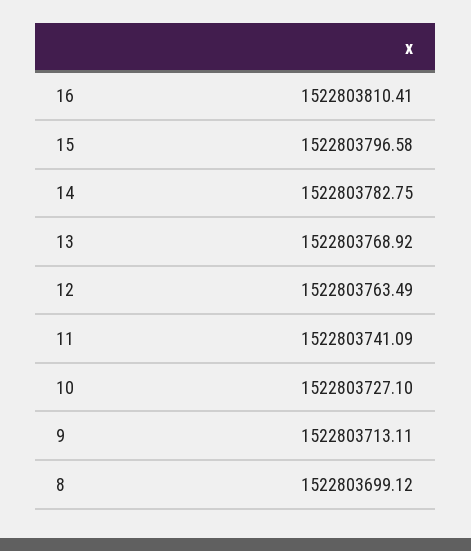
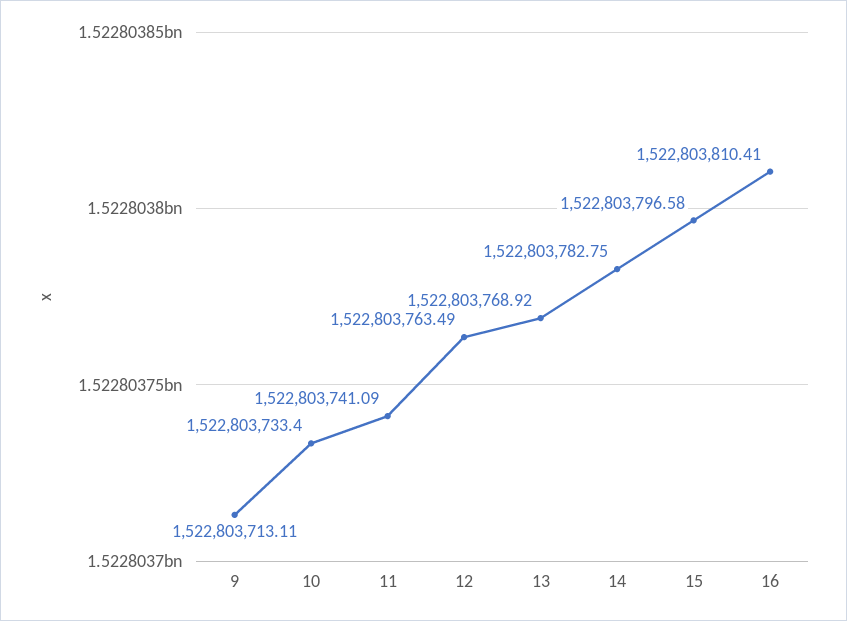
10: 1522803727.1 -> 1522803733.4
8: 1522803699.12 -> none

